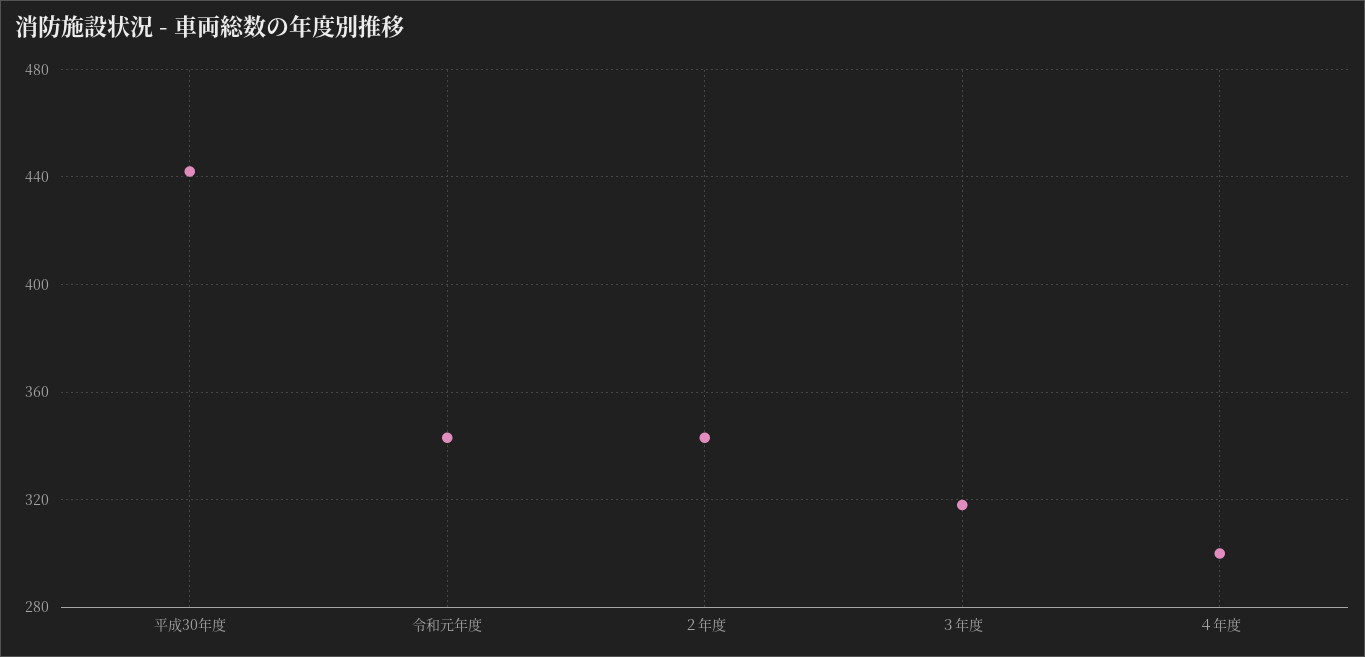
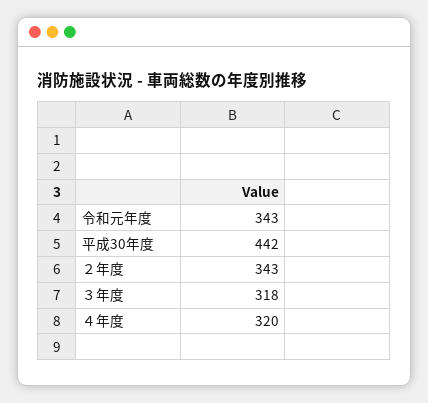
４年度: 300 -> 320

